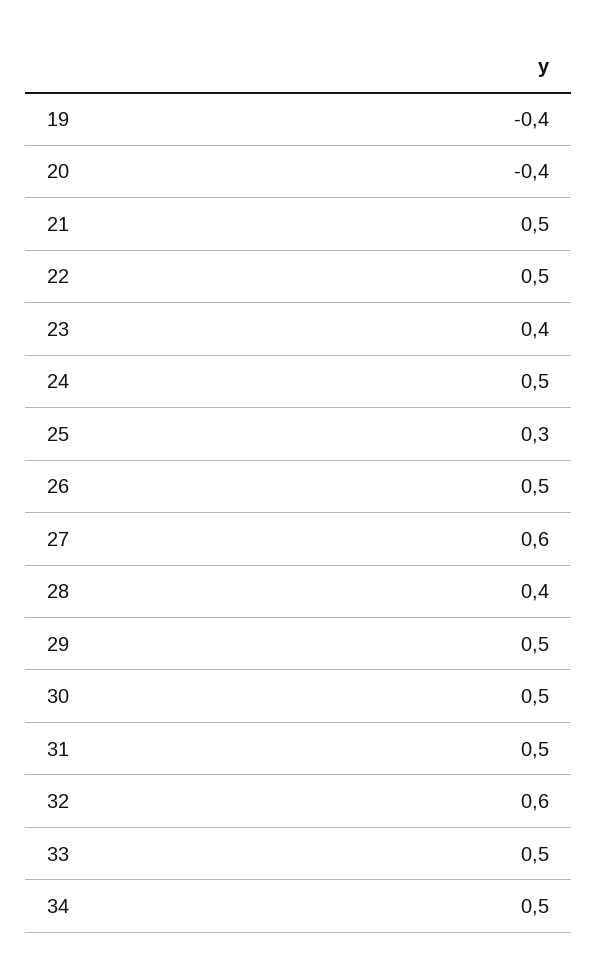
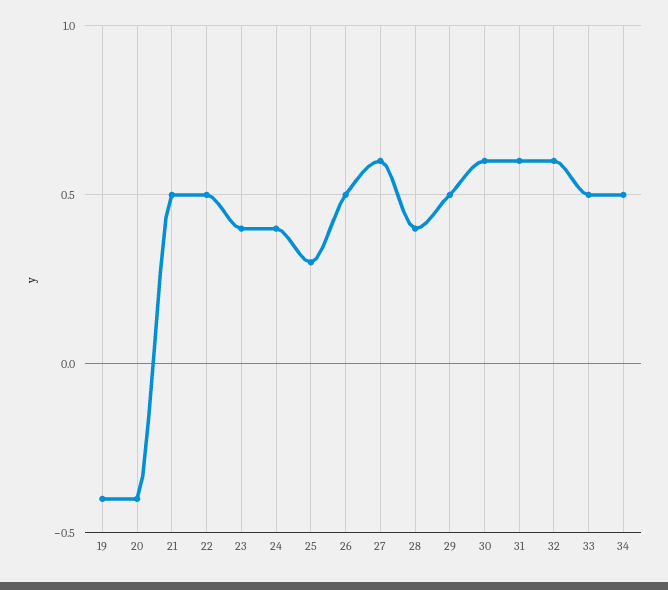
24: 0.5 -> 0.4
30: 0.5 -> 0.6
31: 0.5 -> 0.6

